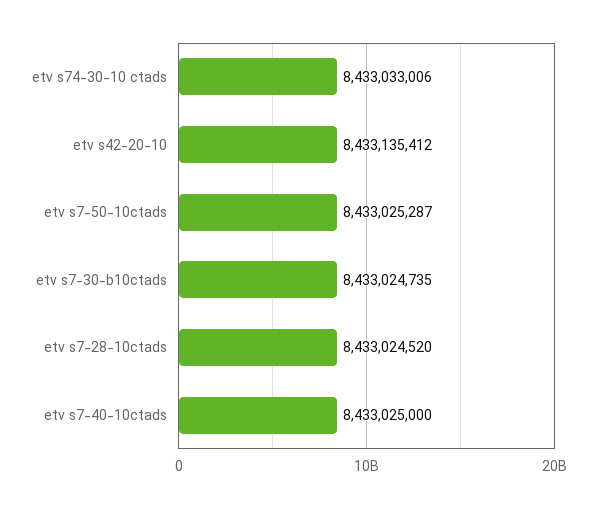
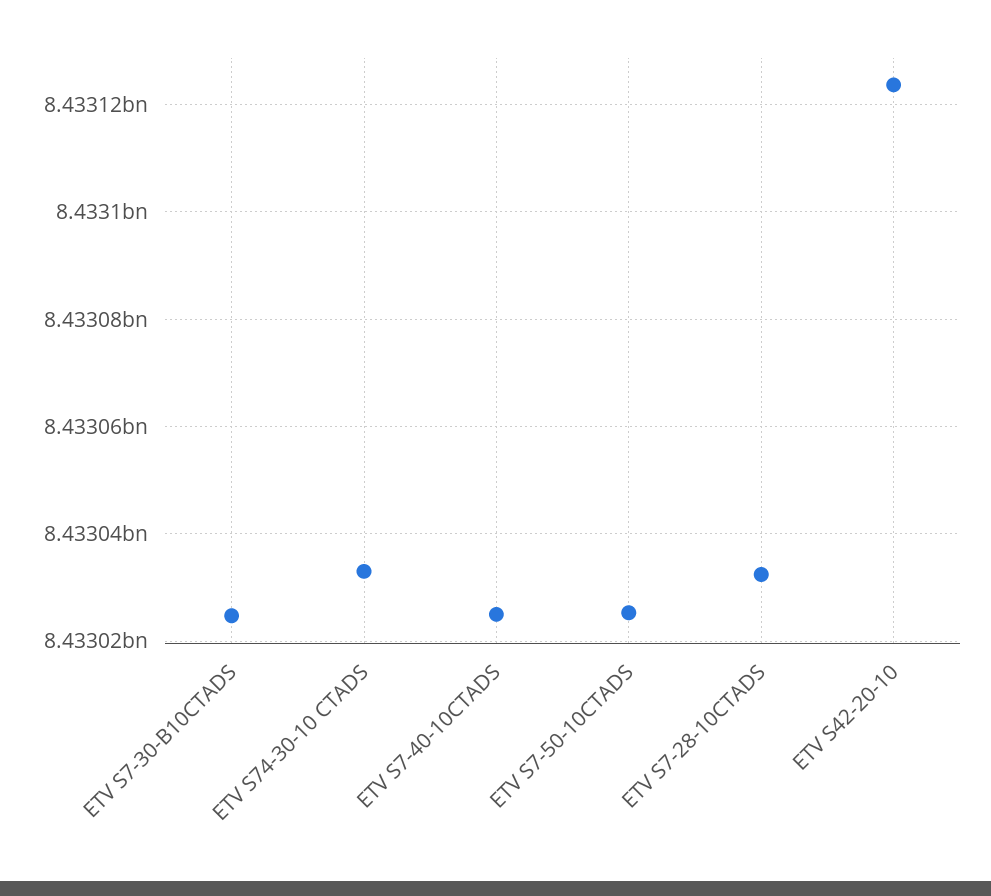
etv s42-20-10: 8433135412 -> 8433124000
etv s7-28-10ctads: 8433024520 -> 8433032000

